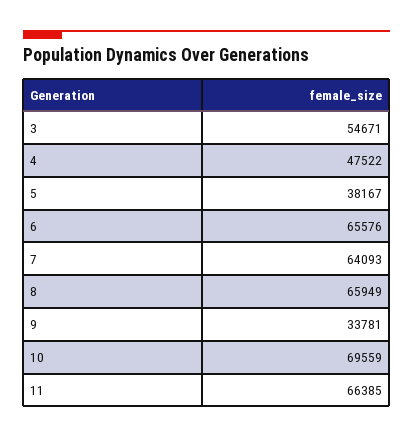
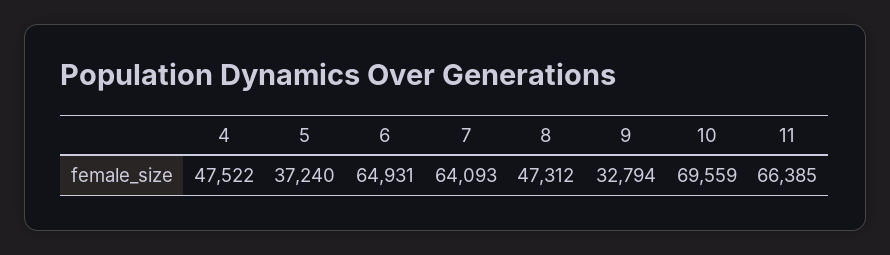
3: 54671 -> none
5: 38167 -> 37240
6: 65576 -> 64931
8: 65949 -> 47312
9: 33781 -> 32794

